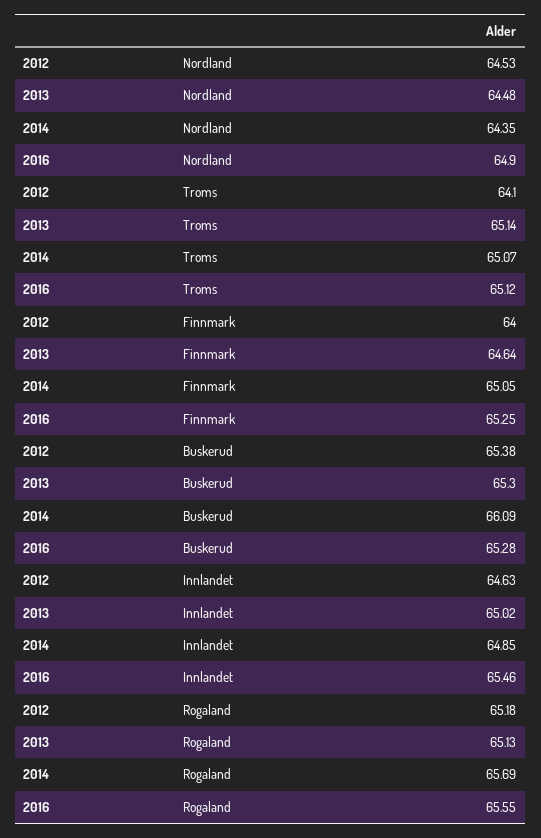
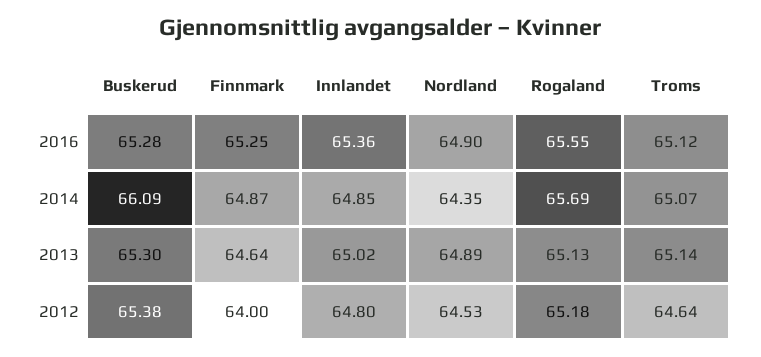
2013, Nordland: 64.48 -> 64.89
2012, Troms: 64.1 -> 64.64
2014, Finnmark: 65.05 -> 64.87
2012, Innlandet: 64.63 -> 64.8
2016, Innlandet: 65.46 -> 65.36

